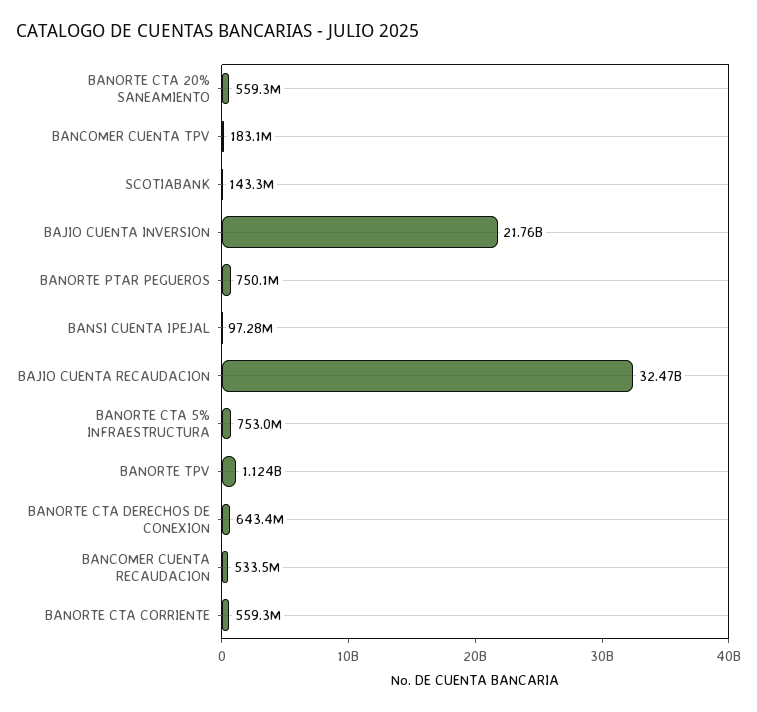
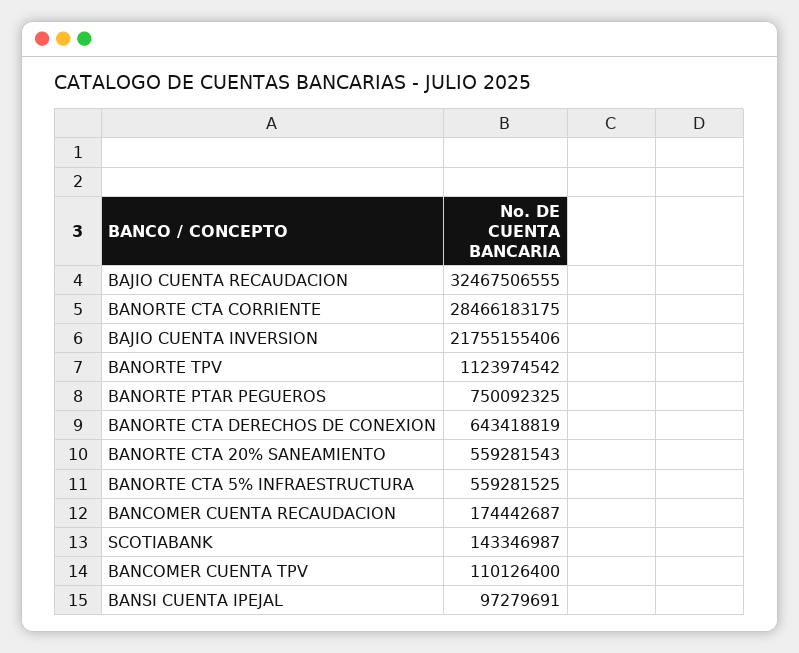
BANCOMER CUENTA TPV: 183100000 -> 110126400
BANORTE CTA 5% INFRAESTRUCTURA: 753000000 -> 559281525
BANCOMER CUENTA RECAUDACION: 533500000 -> 174442687
BANORTE CTA CORRIENTE: 559300000 -> 28466183175

